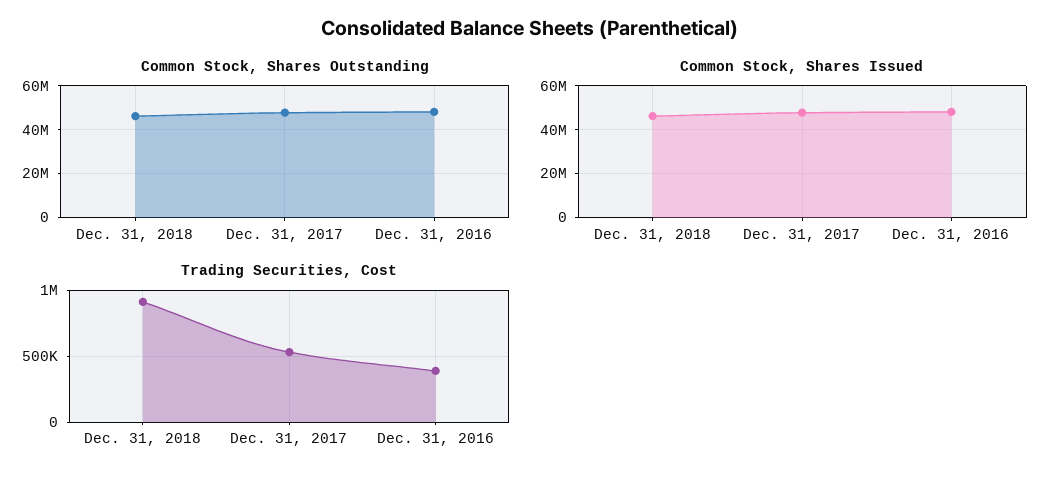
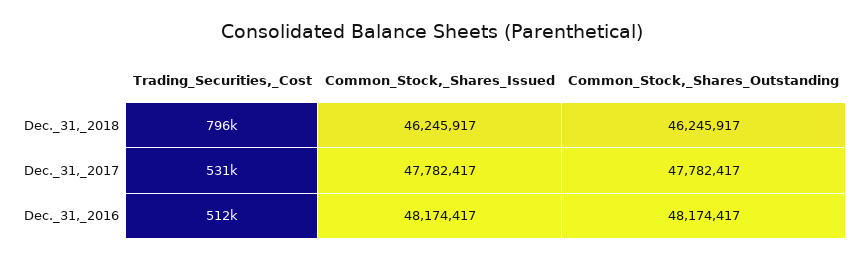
Trading Securities, Cost, Dec. 31, 2018: 900000 -> 796000
Trading Securities, Cost, Dec. 31, 2016: 400000 -> 512000

